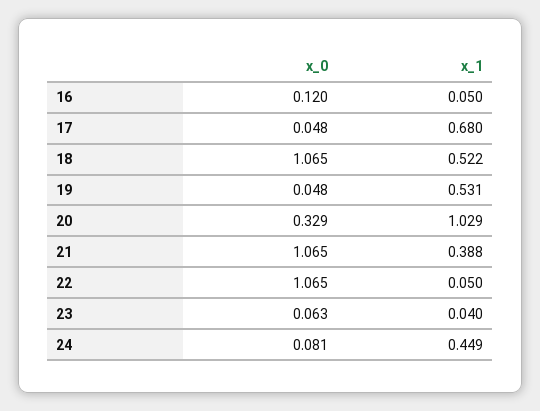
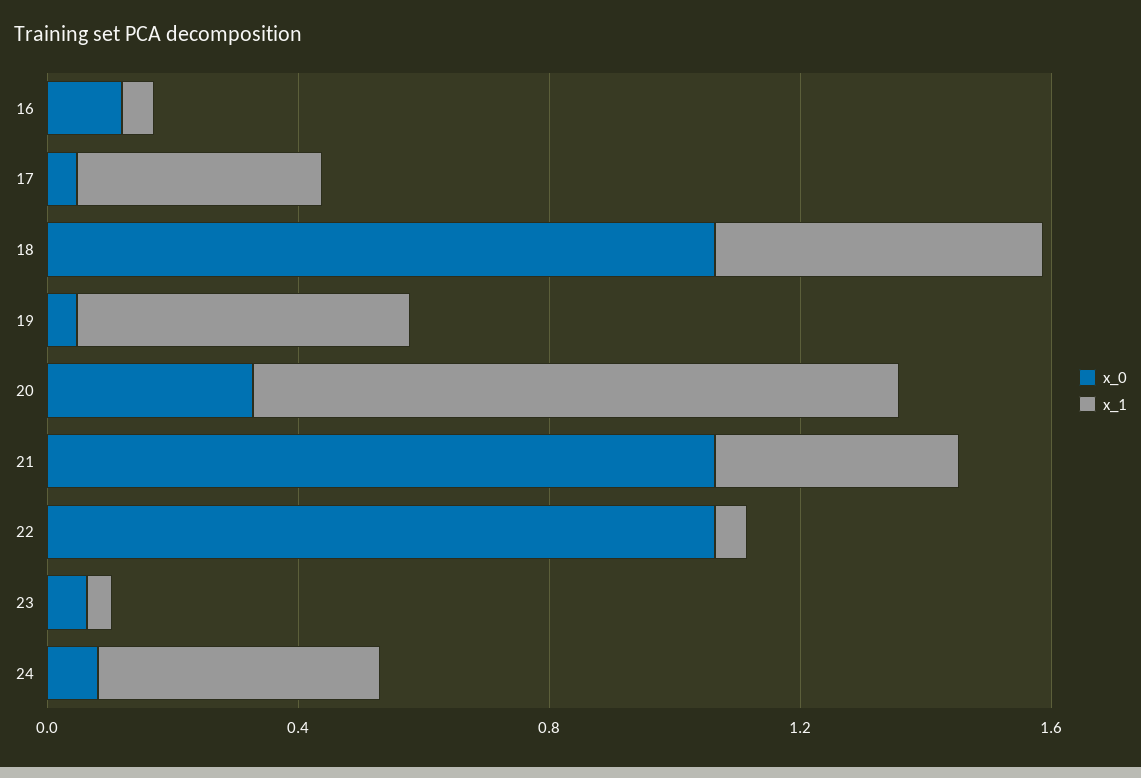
x_1, 17: 0.68 -> 0.4

